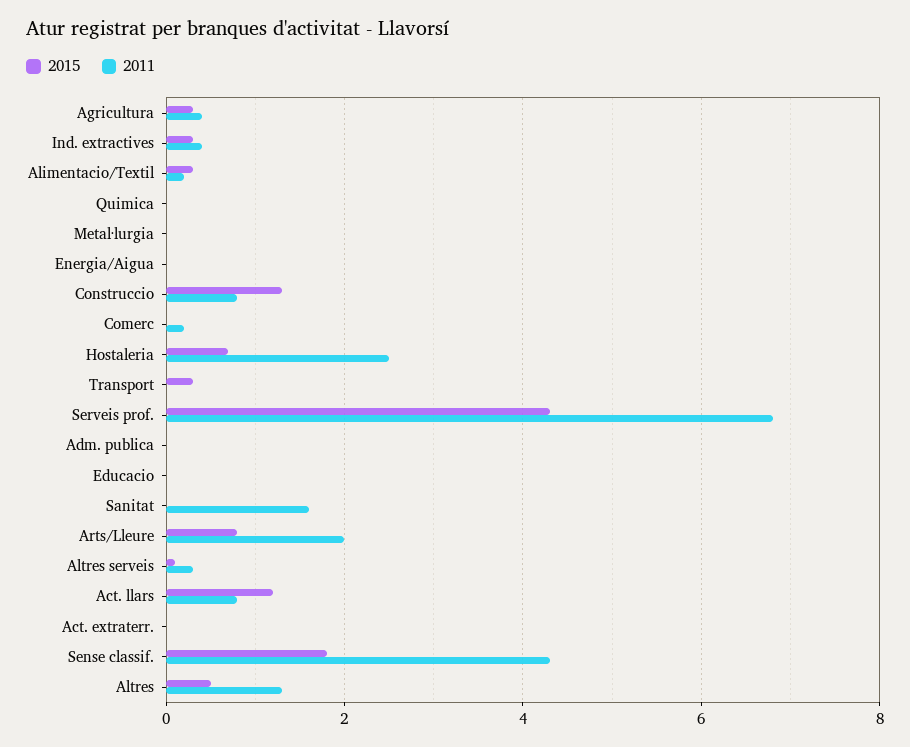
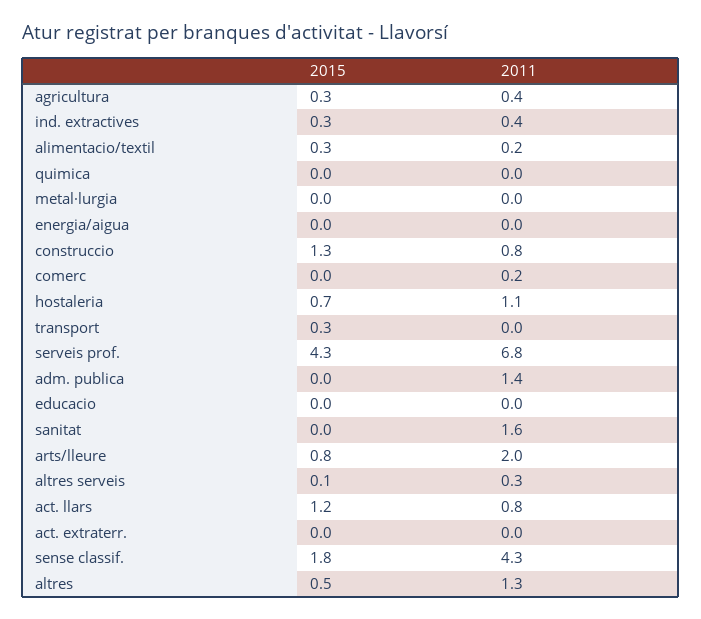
2011, Hostaleria: 2.5 -> 1.1
2011, Adm. publica: 0 -> 1.4

